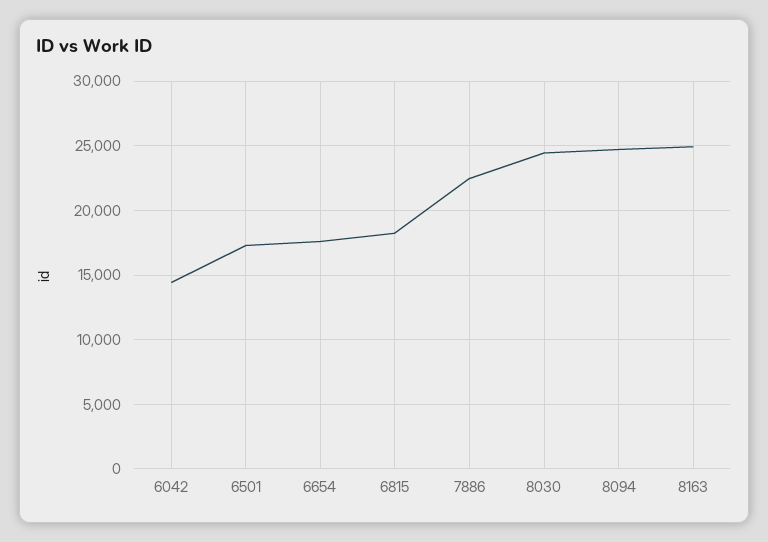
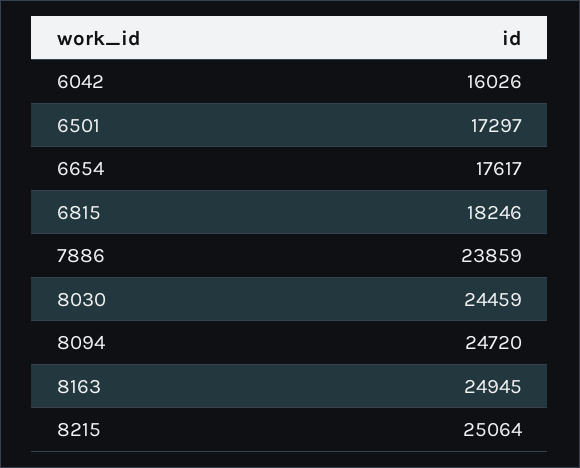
6042: 14500 -> 16026
7886: 22500 -> 23859
8215: none -> 25064

